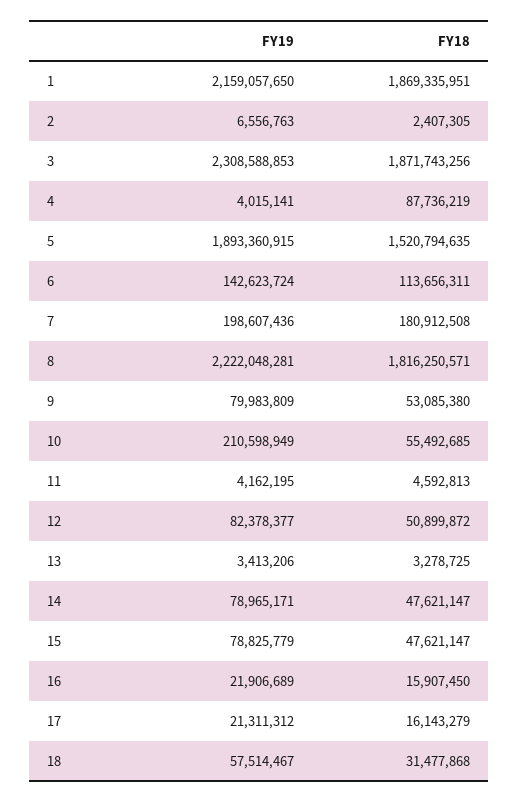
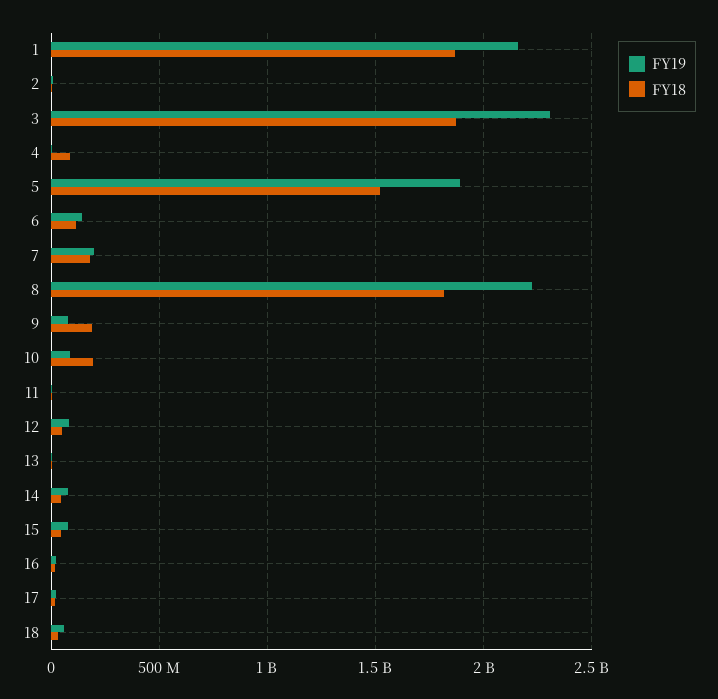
FY18, 9: 53085380 -> 200000000
FY19, 10: 210598949 -> 100000000
FY18, 10: 55492685 -> 200000000

